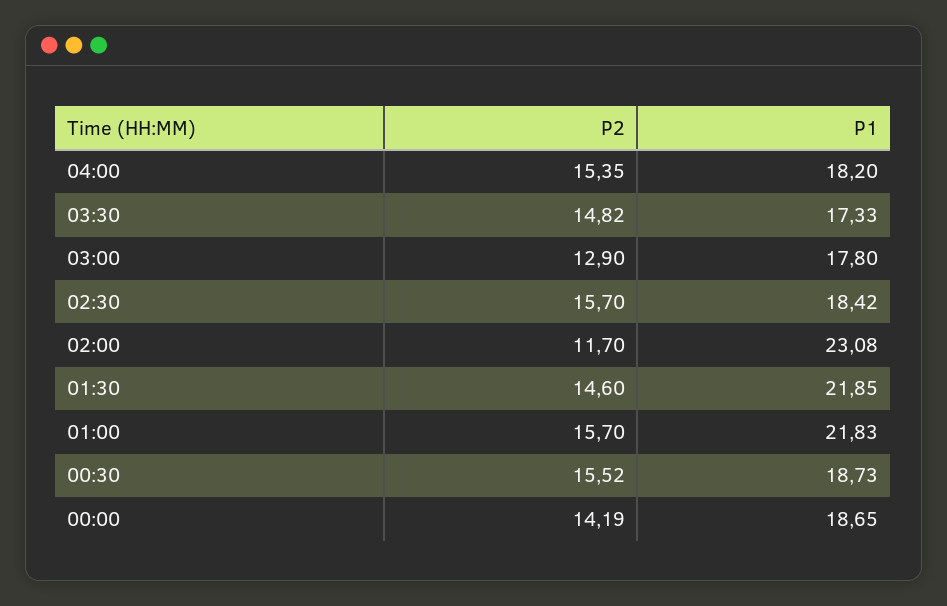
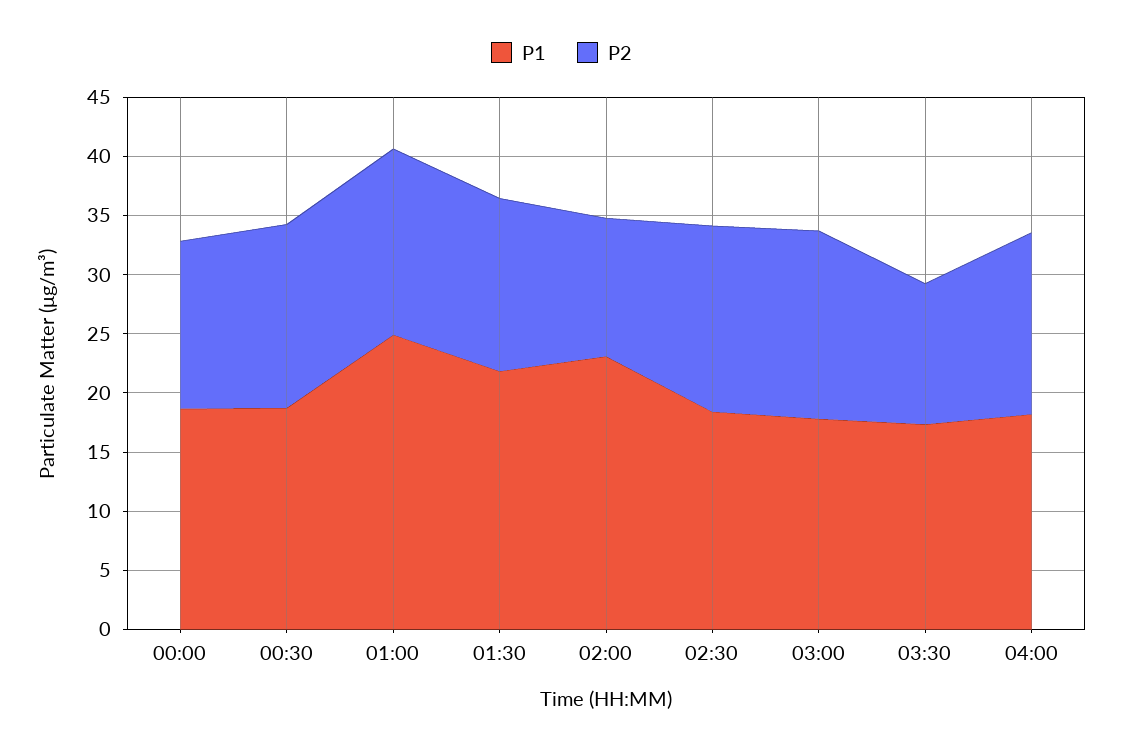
P2, 03:30: 14.82 -> 12
P2, 03:00: 12.9 -> 16
P1, 01:00: 21.83 -> 25

